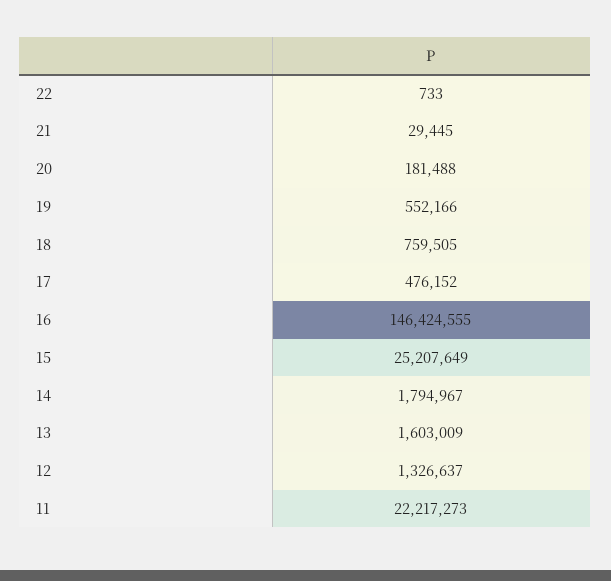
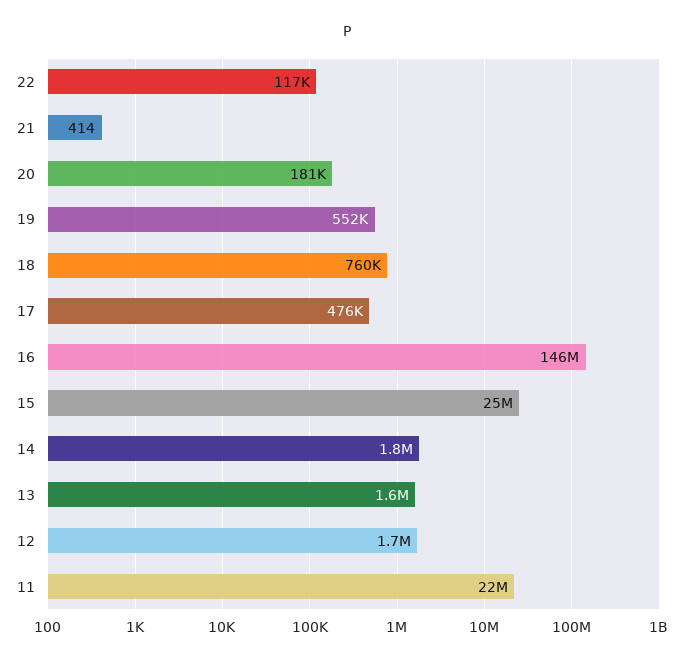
22: 733 -> 117000
21: 29445 -> 414
12: 1326637 -> 1700000

